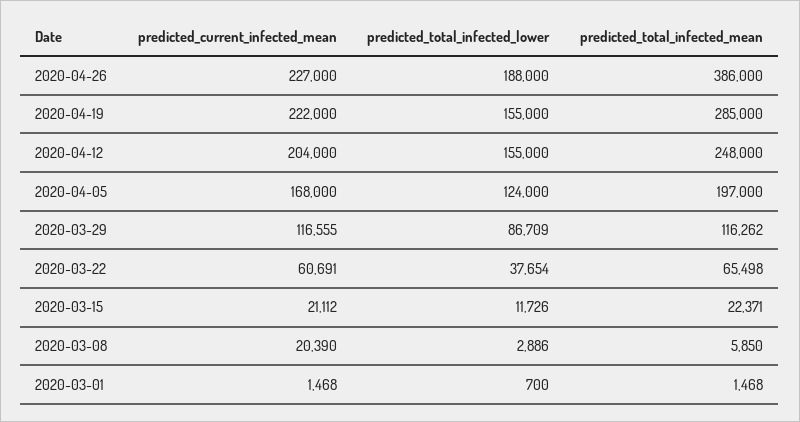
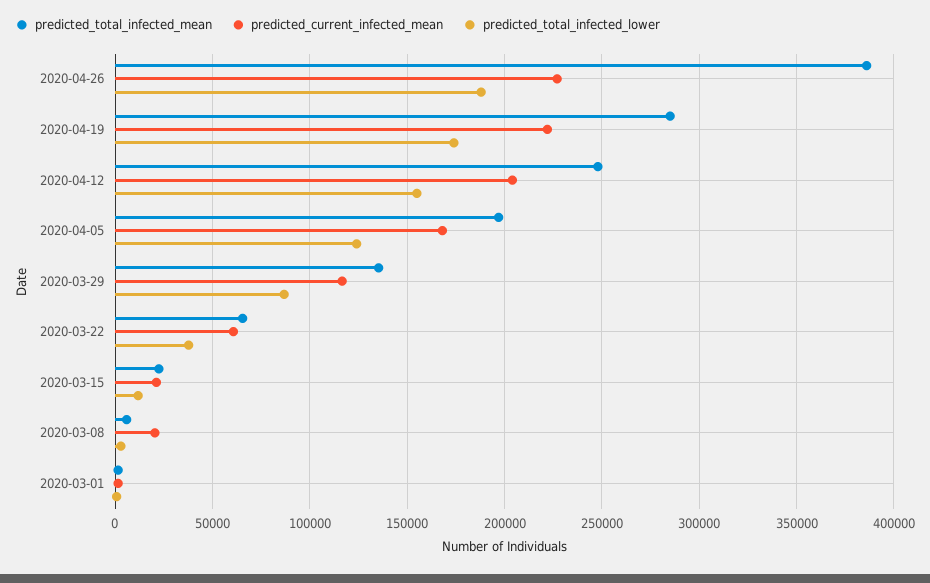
predicted_total_infected_lower, 2020-04-19: 155000 -> 175000
predicted_total_infected_mean, 2020-03-29: 116262 -> 135000

